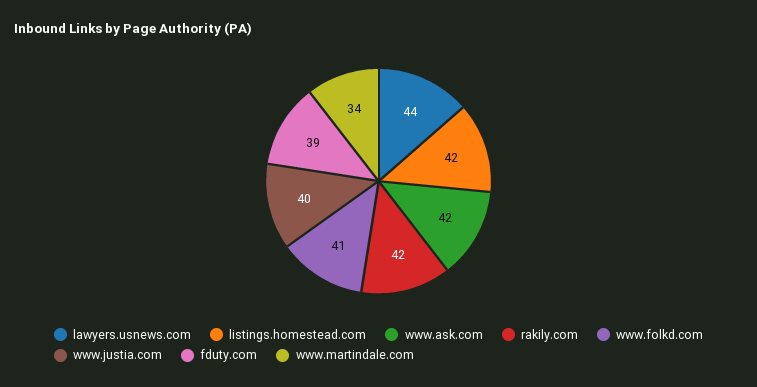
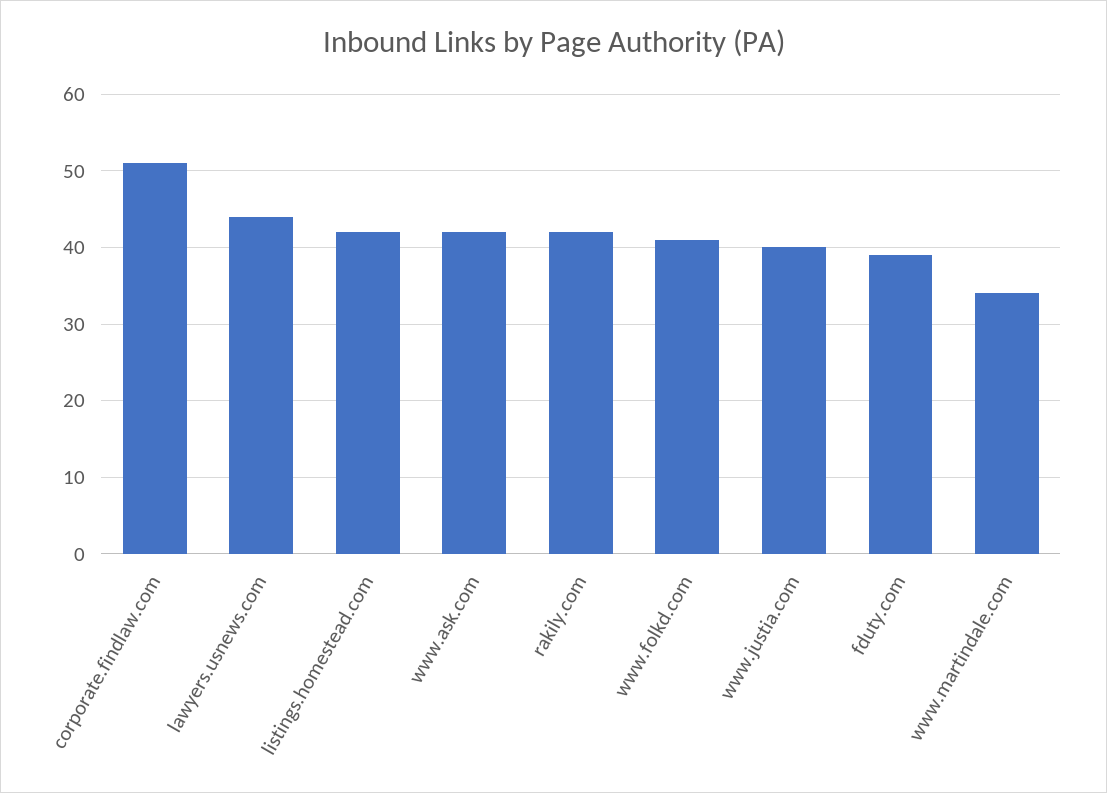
corporate.findlaw.com: none -> 51

